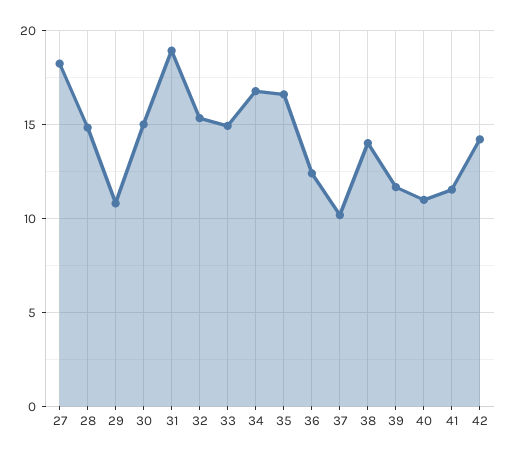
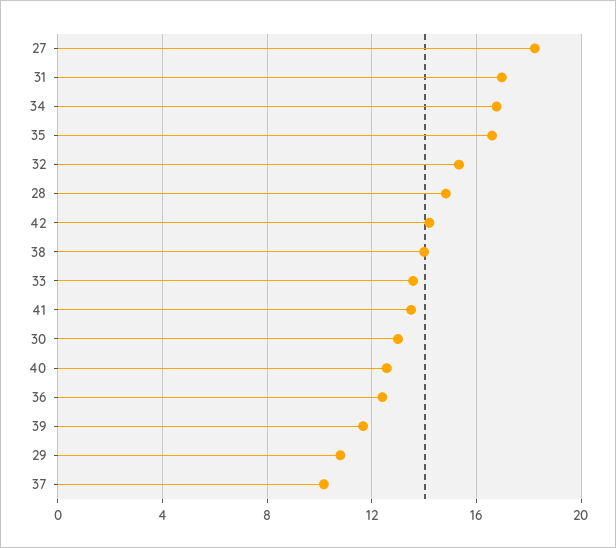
30: 15 -> 13
31: 19 -> 17
33: 15 -> 13.5
40: 11 -> 12.5
41: 11.5 -> 13.5

